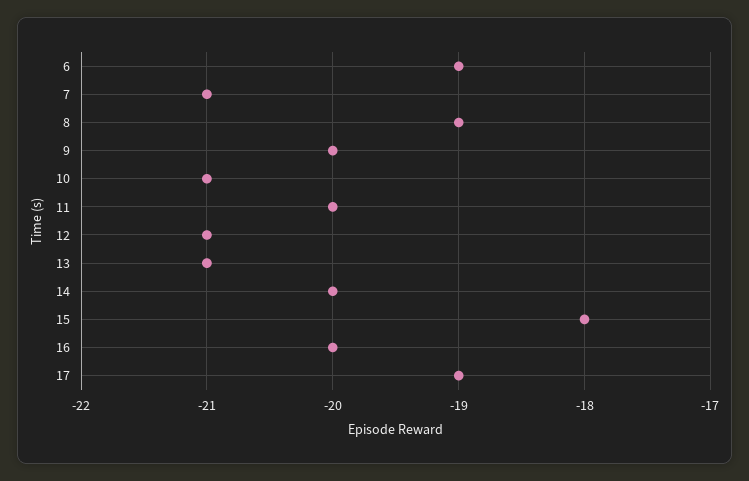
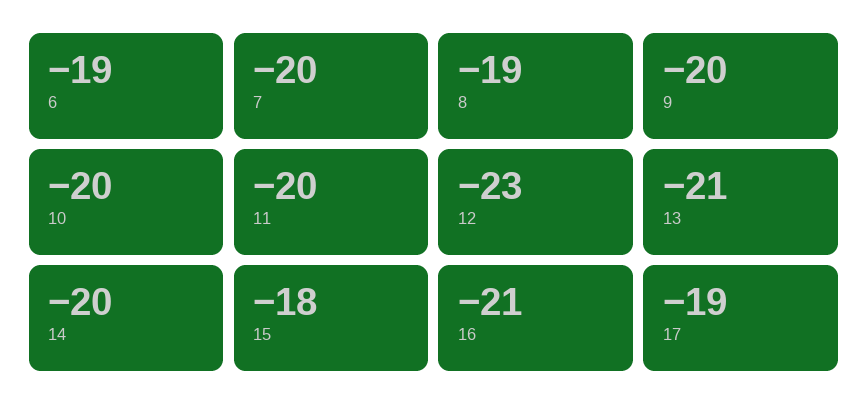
7: -21 -> -20
10: -21 -> -20
12: -21 -> -23
16: -20 -> -21

